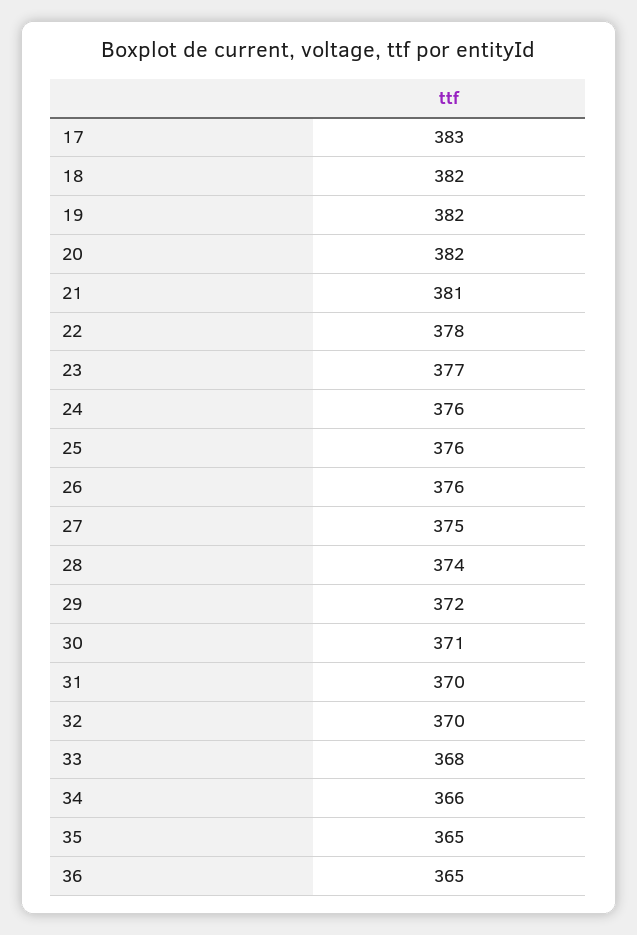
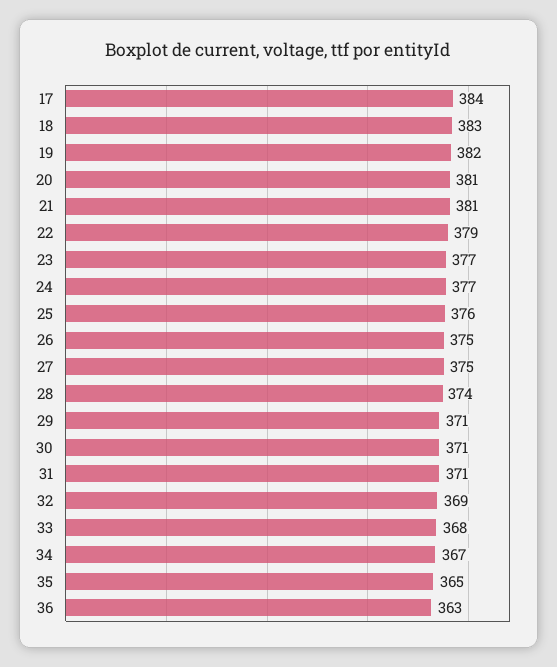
17: 383 -> 384
18: 382 -> 383
20: 382 -> 381
22: 378 -> 379
24: 376 -> 377
26: 376 -> 375
29: 372 -> 371
31: 370 -> 371
32: 370 -> 369
34: 366 -> 367
36: 365 -> 363

